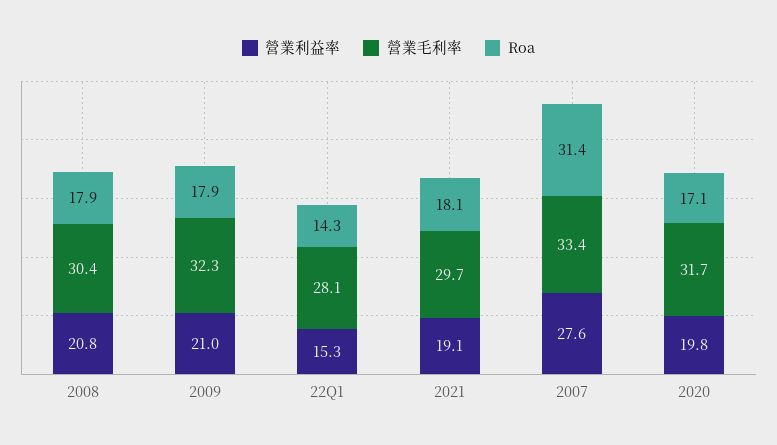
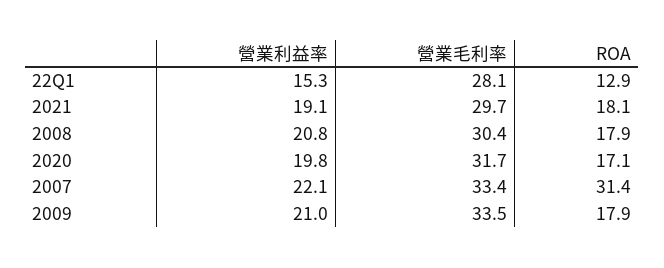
營業毛利率, 2009: 32.3 -> 33.5
Roa, 22Q1: 14.3 -> 12.9
營業利益率, 2007: 27.6 -> 22.1

